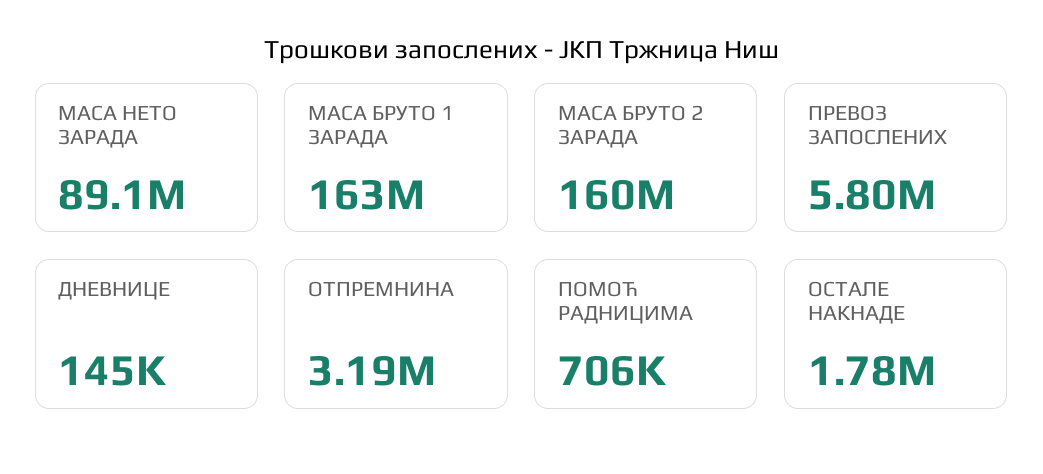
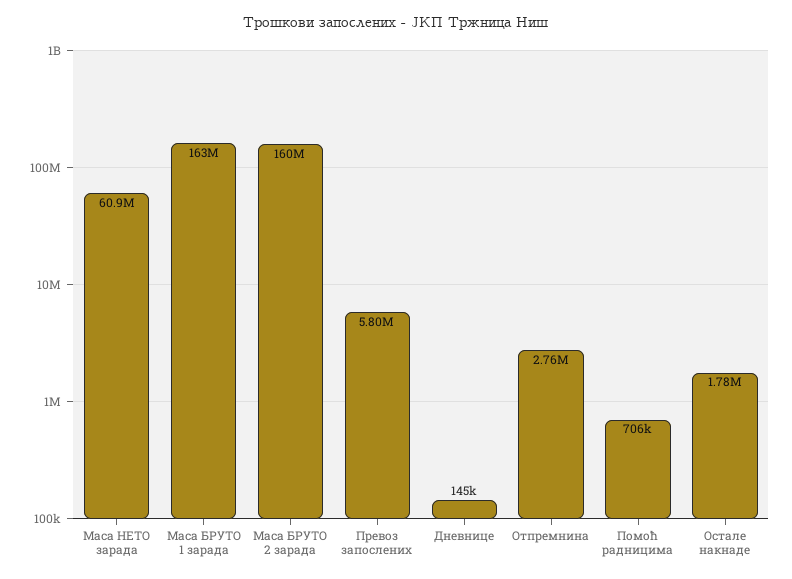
МАСА НЕТО ЗАРАДА: 89100000 -> 60900000
ОТПРЕМНИНА: 3190000 -> 2760000

